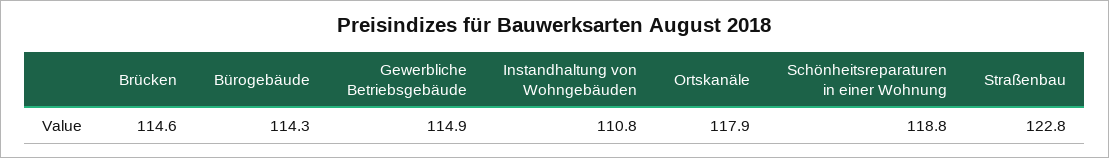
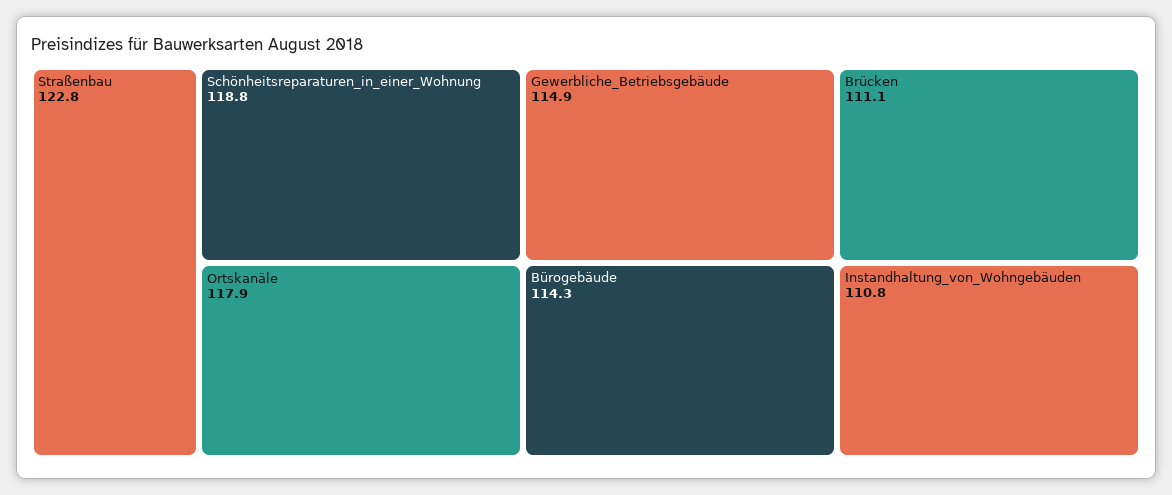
Brücken: 114.6 -> 111.1

